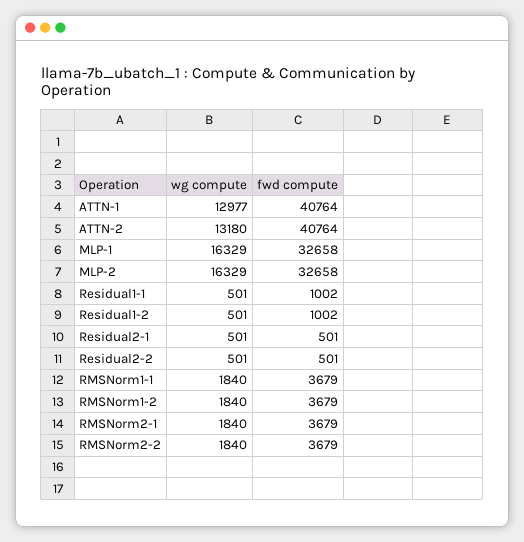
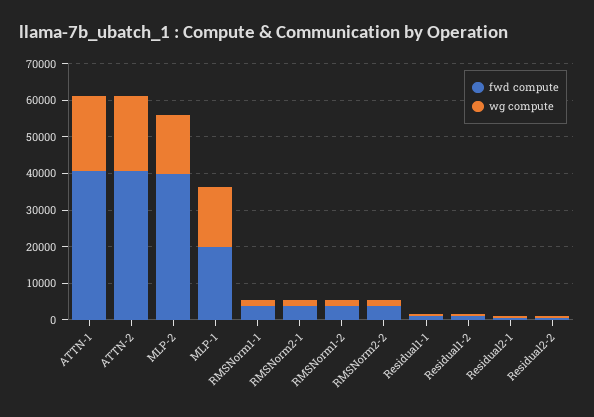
wg compute, ATTN-1: 12977 -> 20000
wg compute, ATTN-2: 13180 -> 20000
fwd compute, MLP-1: 32658 -> 20000
fwd compute, MLP-2: 32658 -> 40000

